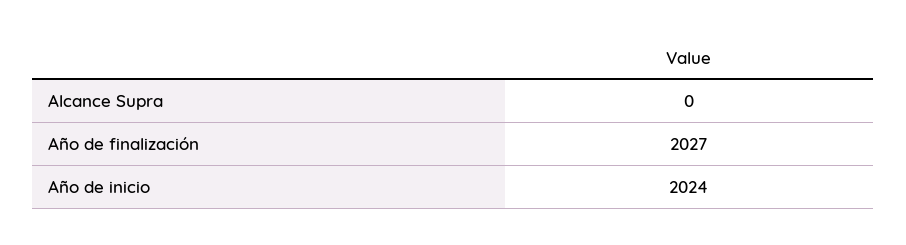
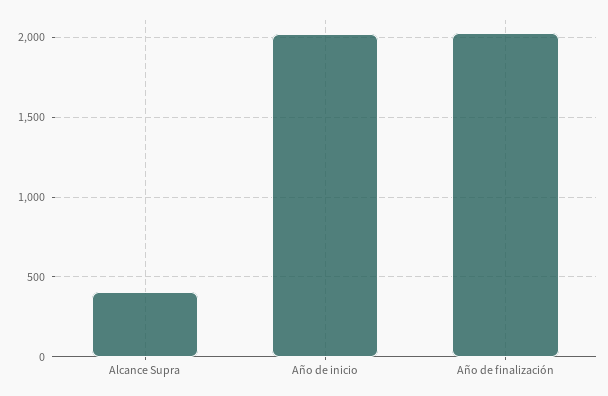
Alcance Supra: 0 -> 400

